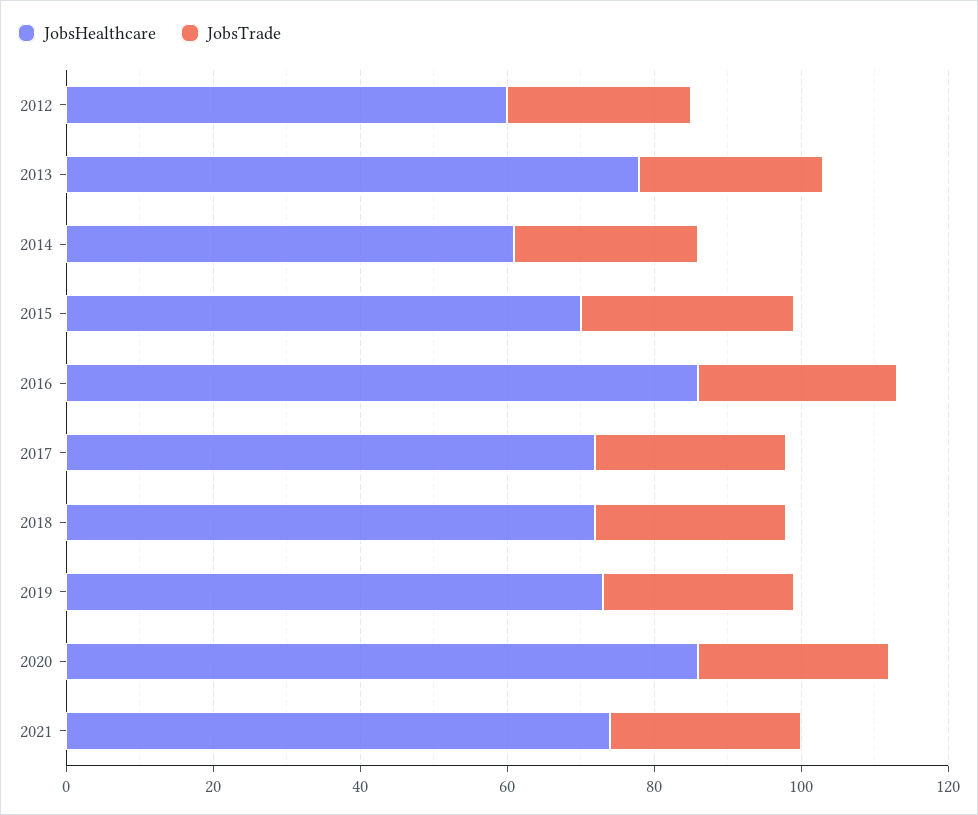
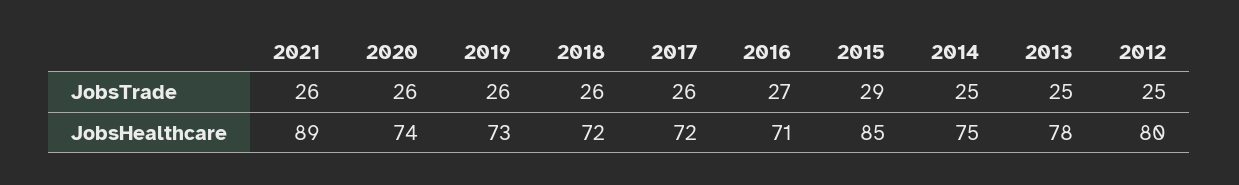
JobsHealthcare, 2012: 60 -> 80
JobsHealthcare, 2014: 60 -> 75
JobsHealthcare, 2015: 70 -> 85
JobsHealthcare, 2016: 85 -> 71
JobsHealthcare, 2020: 85 -> 74
JobsHealthcare, 2021: 75 -> 89

